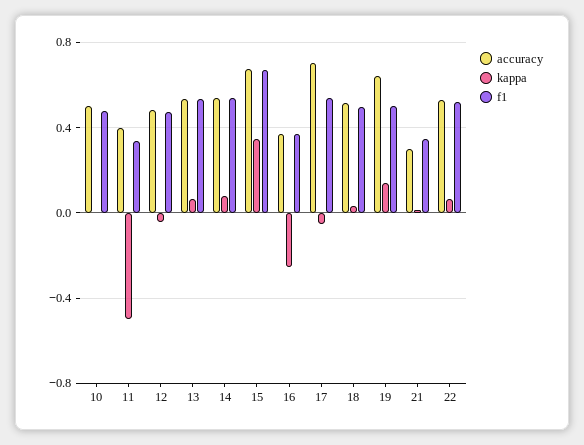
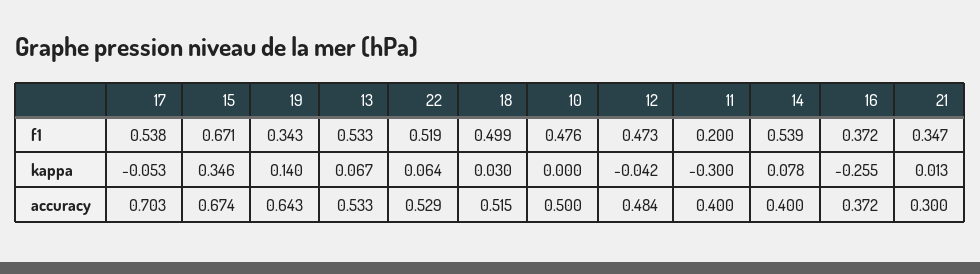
kappa, 11: -0.5 -> -0.3
f1, 11: 0.35 -> 0.2
accuracy, 14: 0.55 -> 0.4
f1, 19: 0.5 -> 0.343

